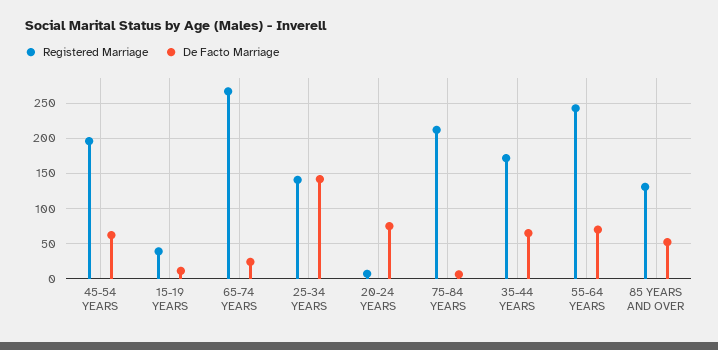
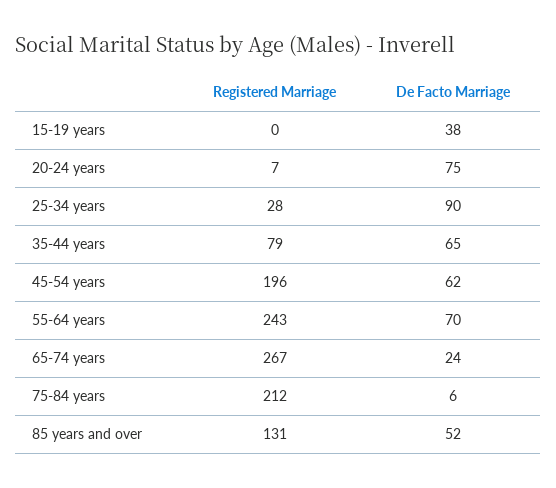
Registered Marriage, 15-19 YEARS: 40 -> 0
De Facto Marriage, 15-19 YEARS: 10 -> 38
Registered Marriage, 25-34 YEARS: 140 -> 28
De Facto Marriage, 25-34 YEARS: 140 -> 90
Registered Marriage, 35-44 YEARS: 170 -> 79

